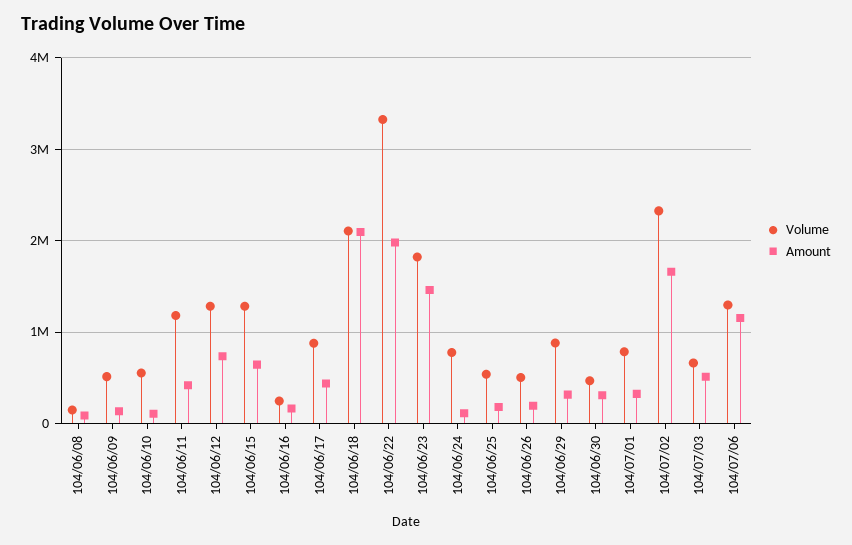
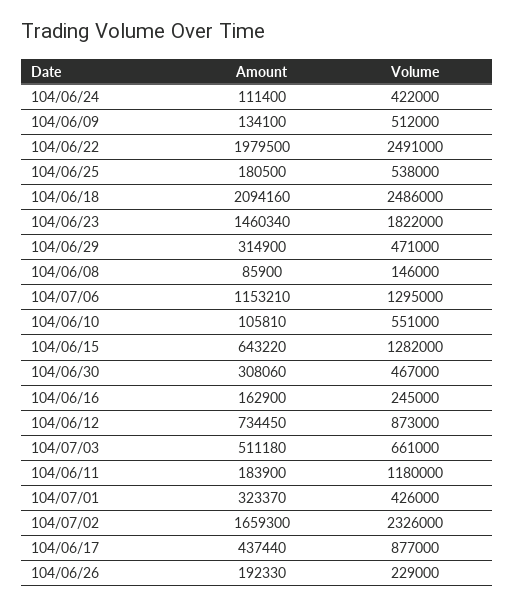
Amount, 104/06/11: 400000 -> 183900
Volume, 104/06/12: 1300000 -> 873000
Volume, 104/06/18: 2100000 -> 2486000
Volume, 104/06/22: 3300000 -> 2491000
Volume, 104/06/24: 800000 -> 422000
Volume, 104/06/26: 500000 -> 229000
Volume, 104/06/29: 900000 -> 471000
Volume, 104/07/01: 800000 -> 426000

